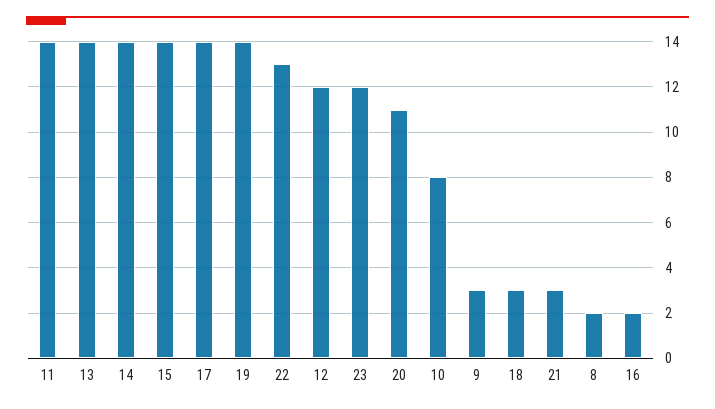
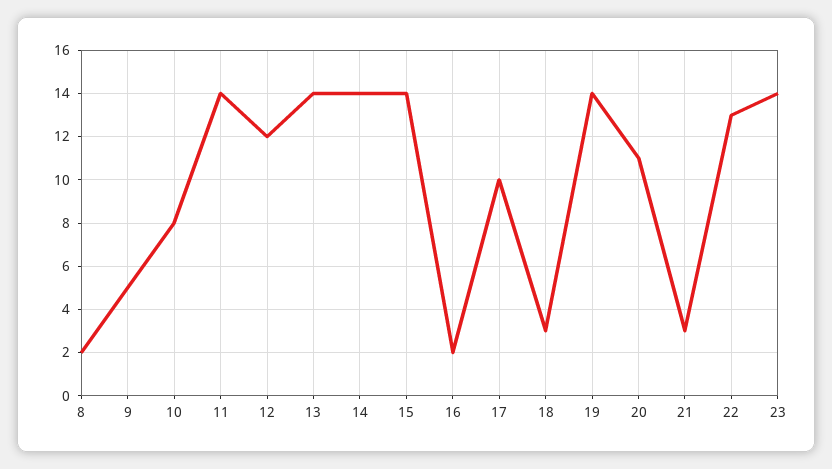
17: 14 -> 10
23: 12 -> 14
9: 3 -> 5

